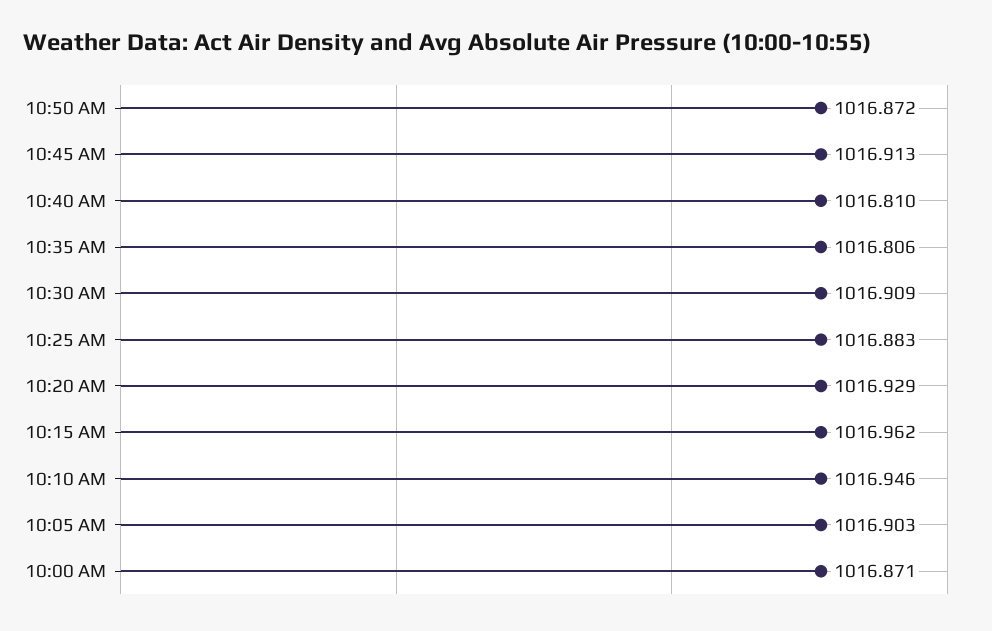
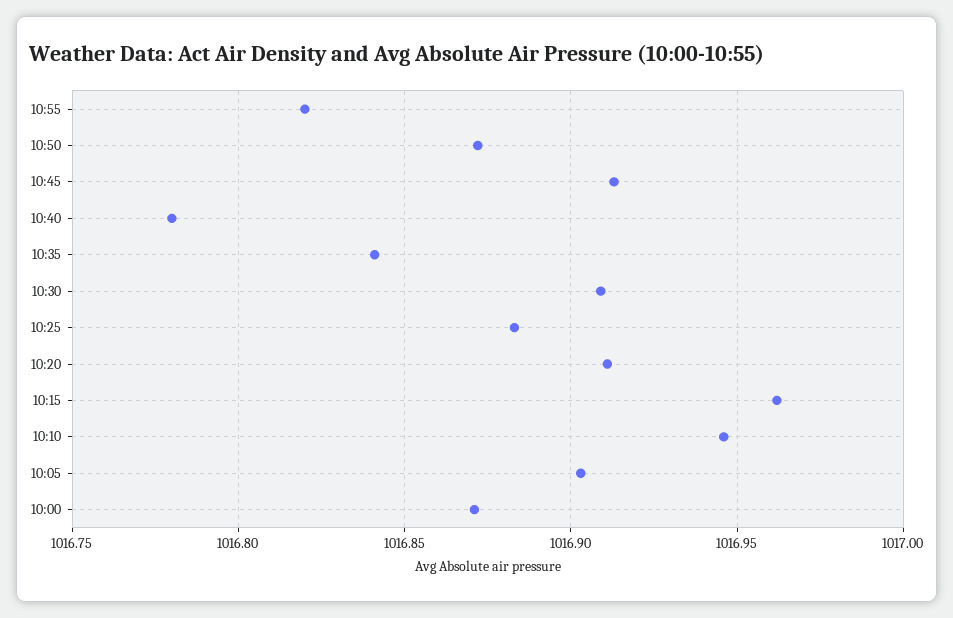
10:40 AM: 1016.81 -> 1016.78
10:35 AM: 1016.806 -> 1016.84
10:20 AM: 1016.929 -> 1016.91
10:55: none -> 1016.82

